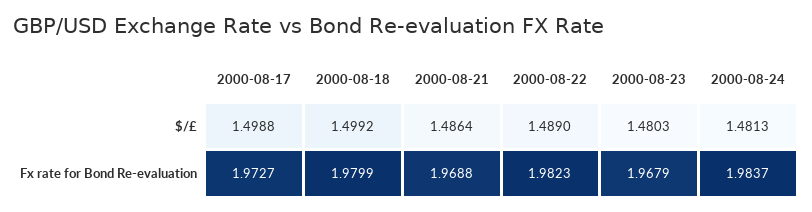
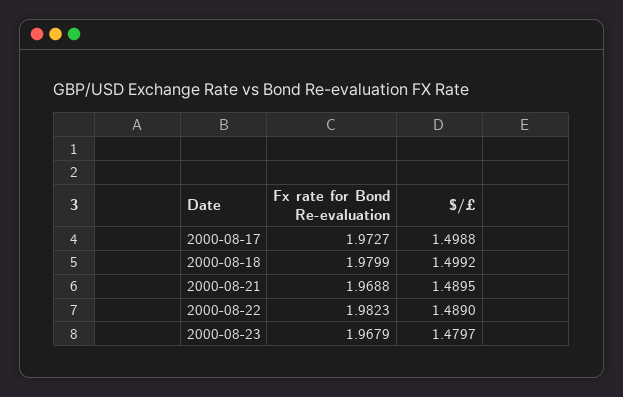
2000-08-21, $/£: 1.4864 -> 1.4895
2000-08-23, $/£: 1.4803 -> 1.4797
2000-08-24, $/£: 1.4813 -> none
2000-08-24, Fx rate for Bond Re-evaluation: 1.9837 -> none

